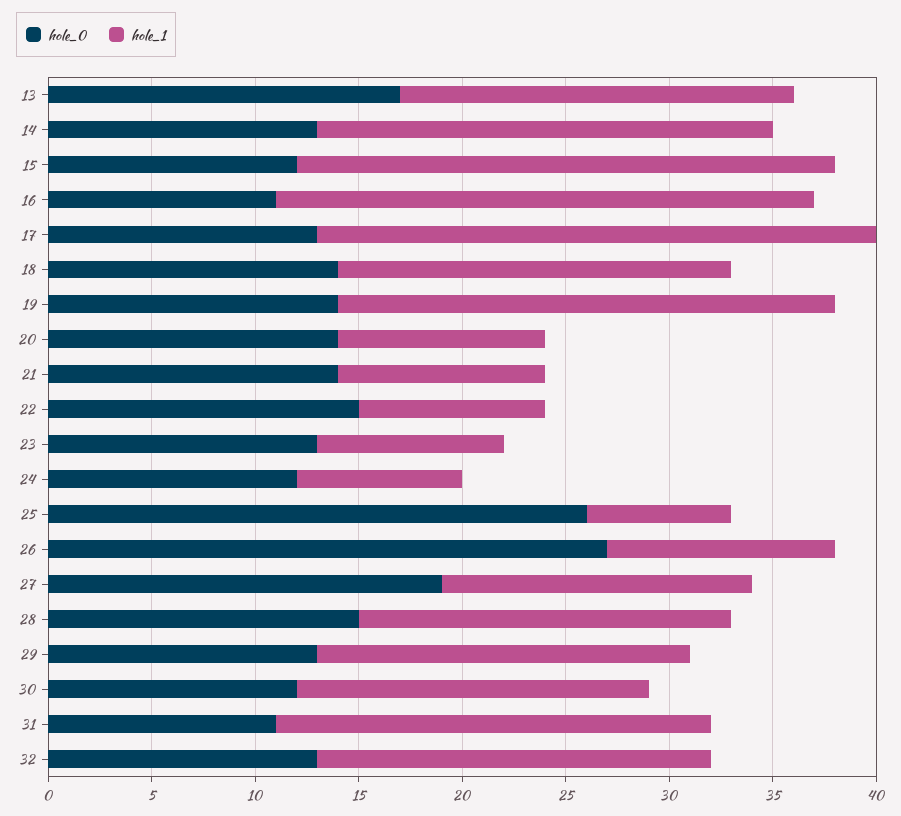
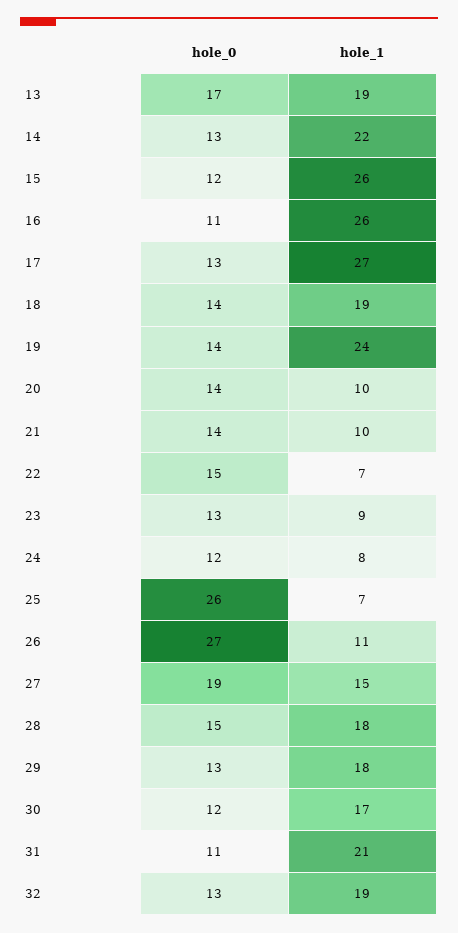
hole_1, 22: 9 -> 7

